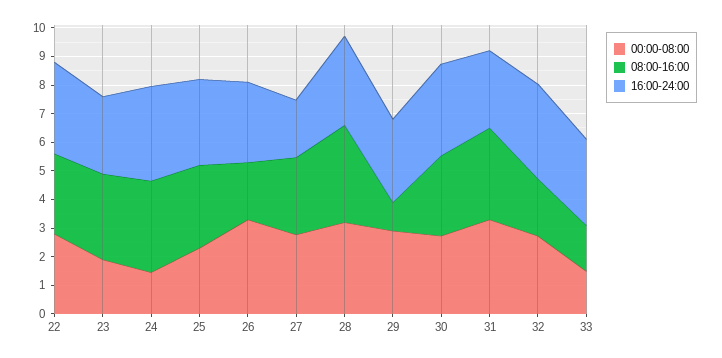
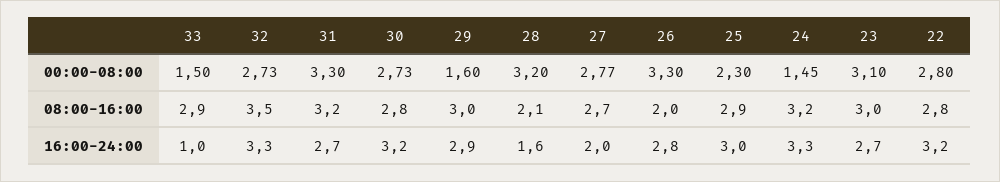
00:00-08:00, 23: 2 -> 3.1
08:00-16:00, 28: 3.5 -> 2.1
16:00-24:00, 28: 3 -> 1.6
00:00-08:00, 29: 3 -> 1.6
08:00-16:00, 29: 1 -> 3
08:00-16:00, 32: 2 -> 3.5
08:00-16:00, 33: 1.5 -> 2.9
16:00-24:00, 33: 3 -> 1

